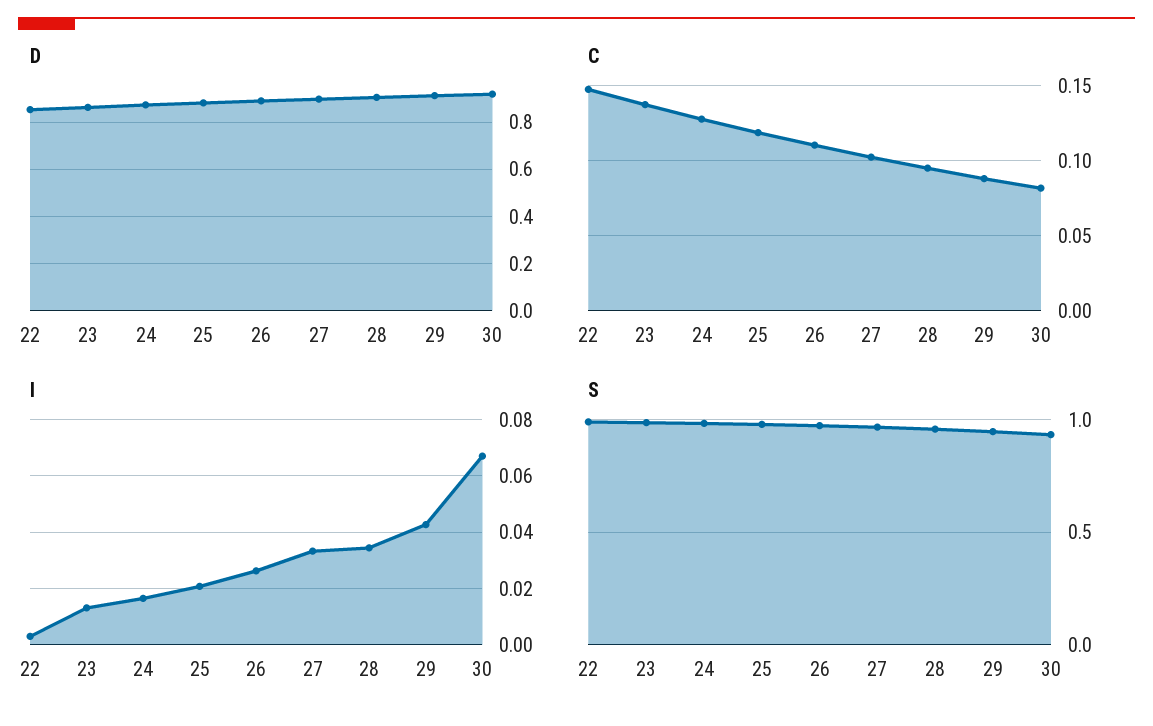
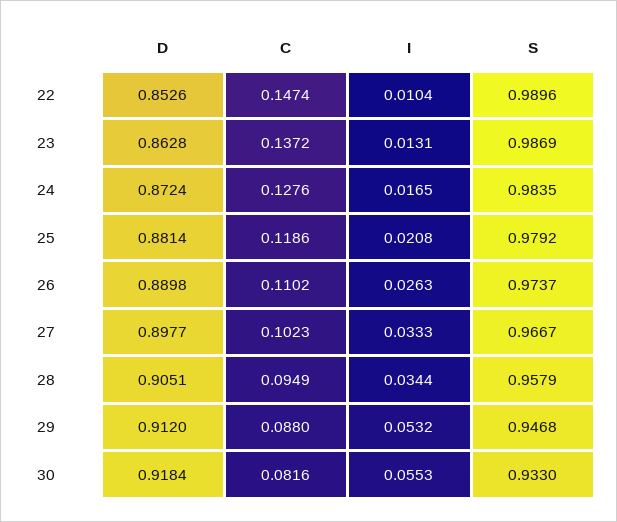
I, 22: 0.0025 -> 0.0104
I, 29: 0.0425 -> 0.0532
I, 30: 0.0675 -> 0.0553

